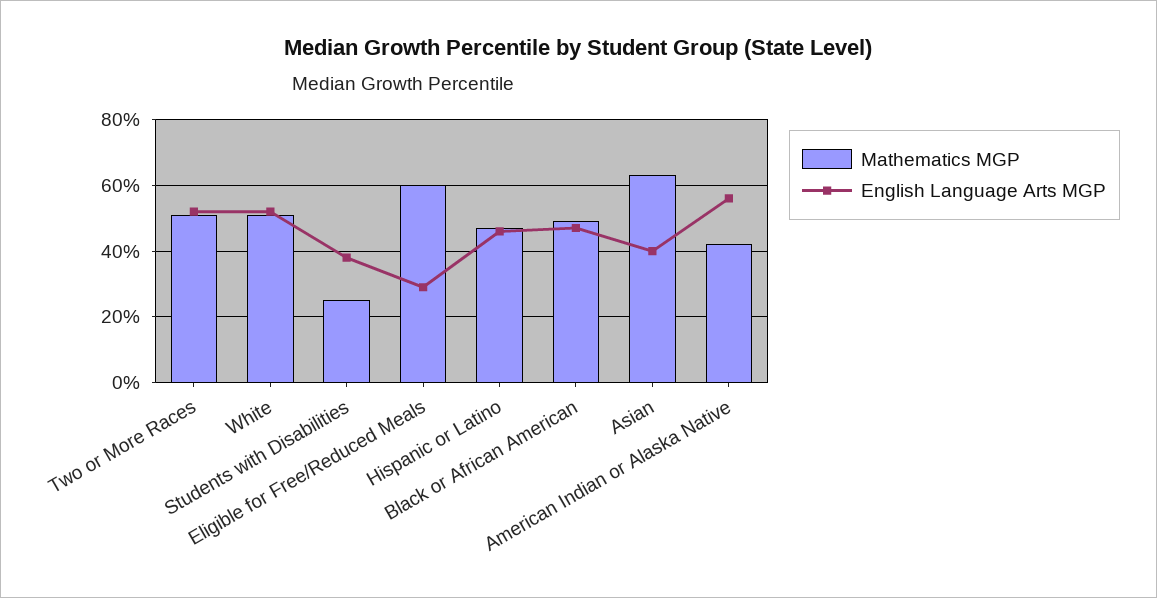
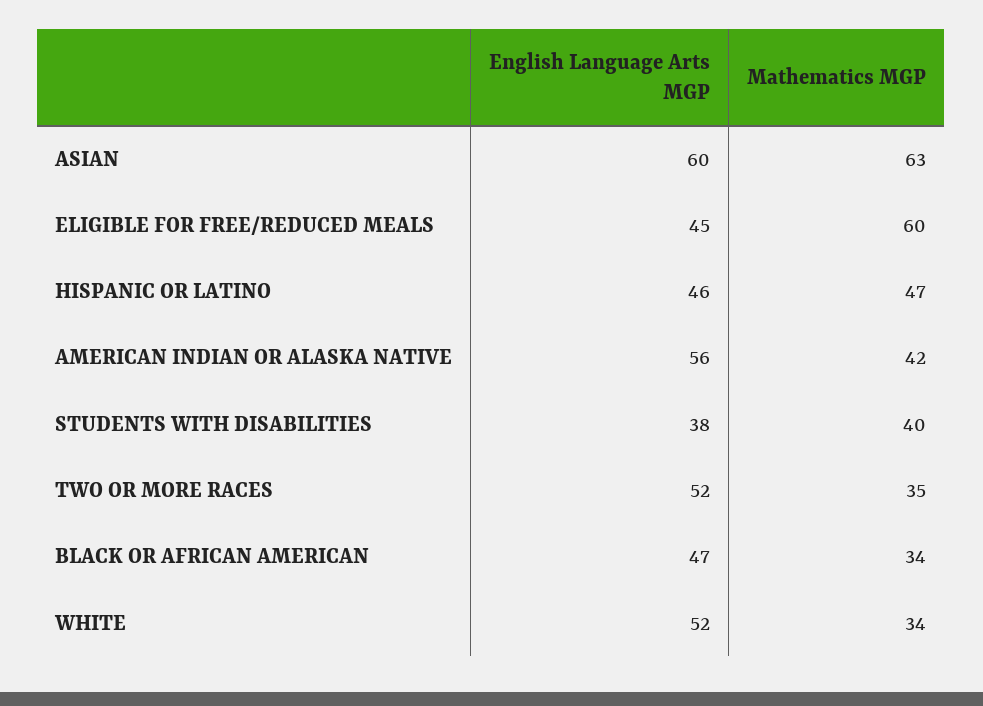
Mathematics MGP, Two or More Races: 50 -> 35
Mathematics MGP, White: 50 -> 34
Mathematics MGP, Students with Disabilities: 25 -> 40
English Language Arts MGP, Eligible for Free/Reduced Meals: 30 -> 45
Mathematics MGP, Black or African American: 50 -> 34
English Language Arts MGP, Asian: 40 -> 60

